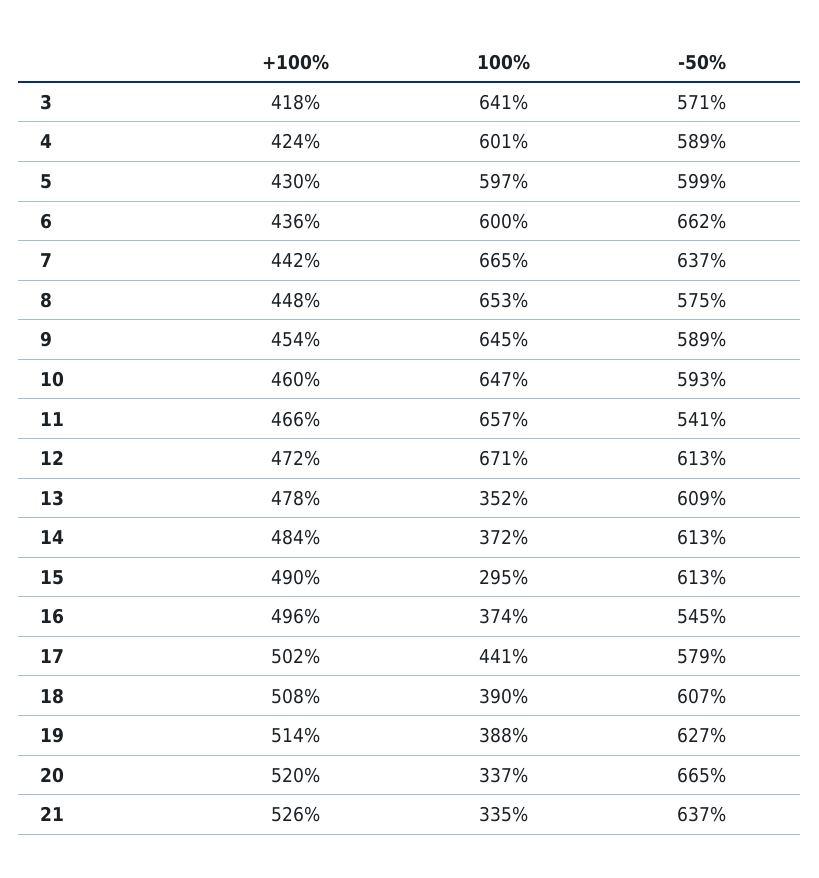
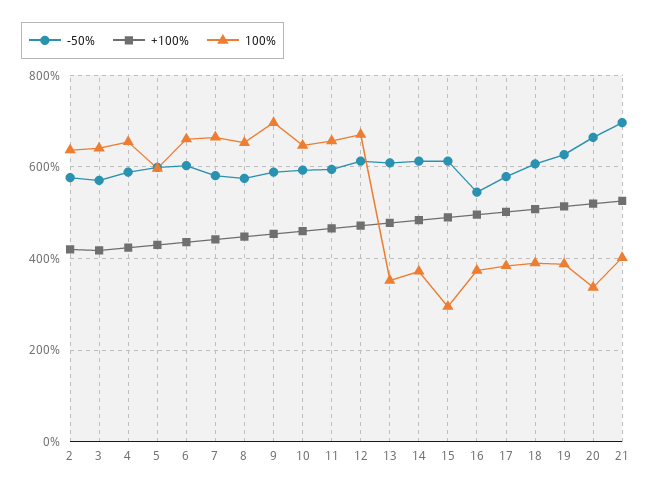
100%, 4: 601 -> 660
100%, 6: 600 -> 660
-50%, 6: 662 -> 600
-50%, 7: 637 -> 580
100%, 9: 645 -> 700
-50%, 11: 541 -> 600
100%, 17: 441 -> 380
100%, 21: 335 -> 400
-50%, 21: 637 -> 700
-50%, 2: none -> 580
+100%, 2: none -> 420
100%, 2: none -> 640

